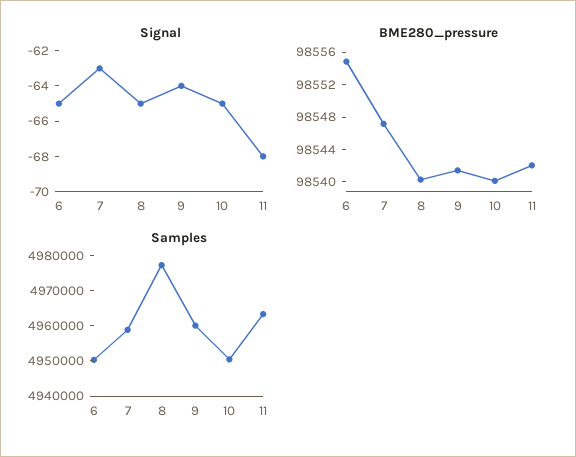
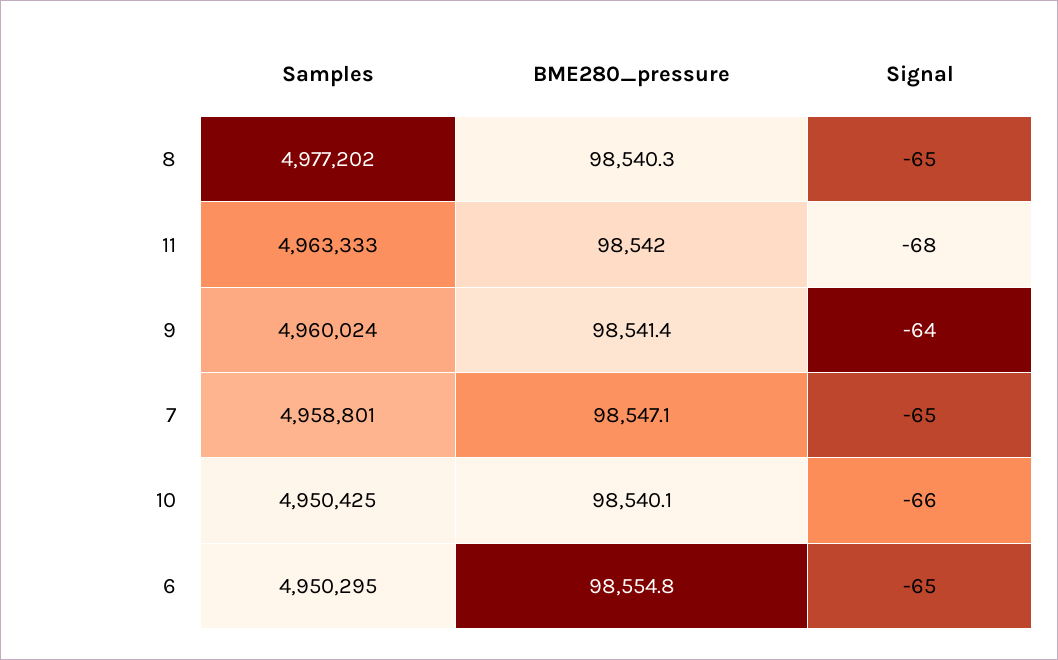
Signal, 7: -63 -> -65
Signal, 10: -65 -> -66

